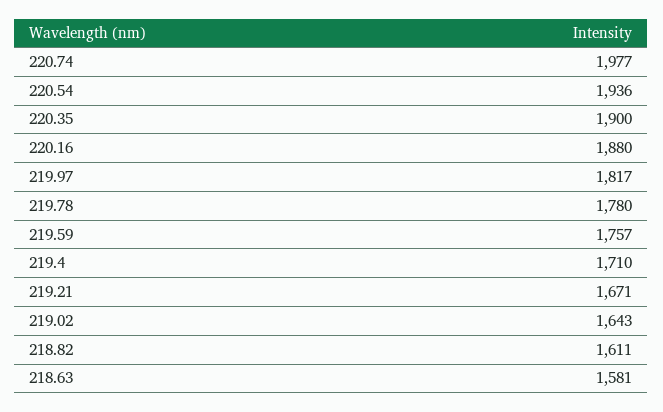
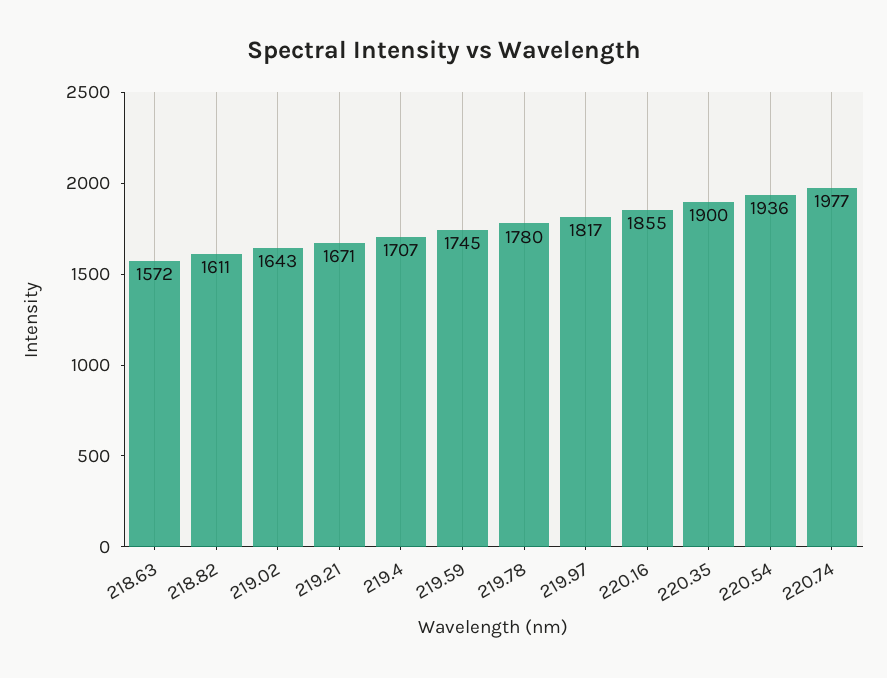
220.16: 1880 -> 1855
219.59: 1757 -> 1745
219.4: 1710 -> 1707
218.63: 1581 -> 1572

